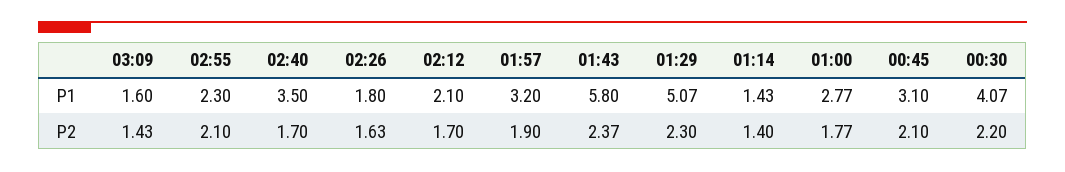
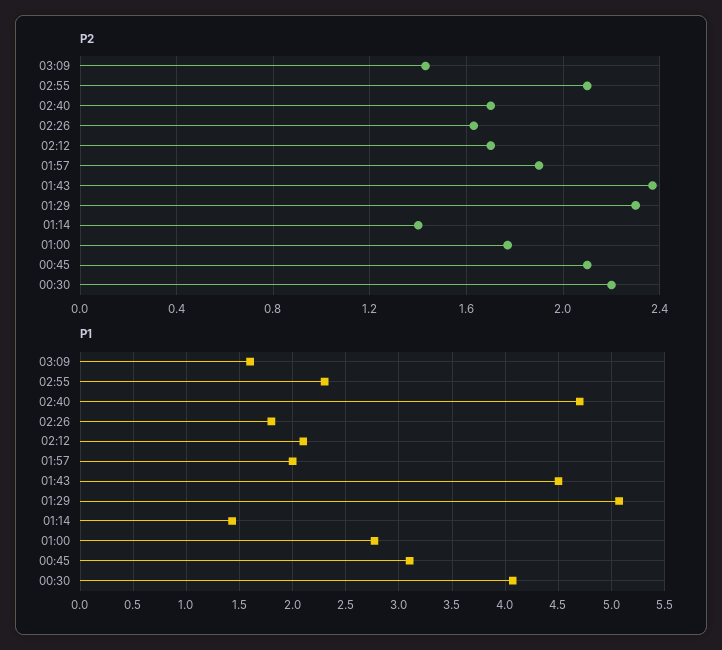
P1, 02:40: 3.5 -> 4.7
P1, 01:57: 3.2 -> 2
P1, 01:43: 5.8 -> 4.5

